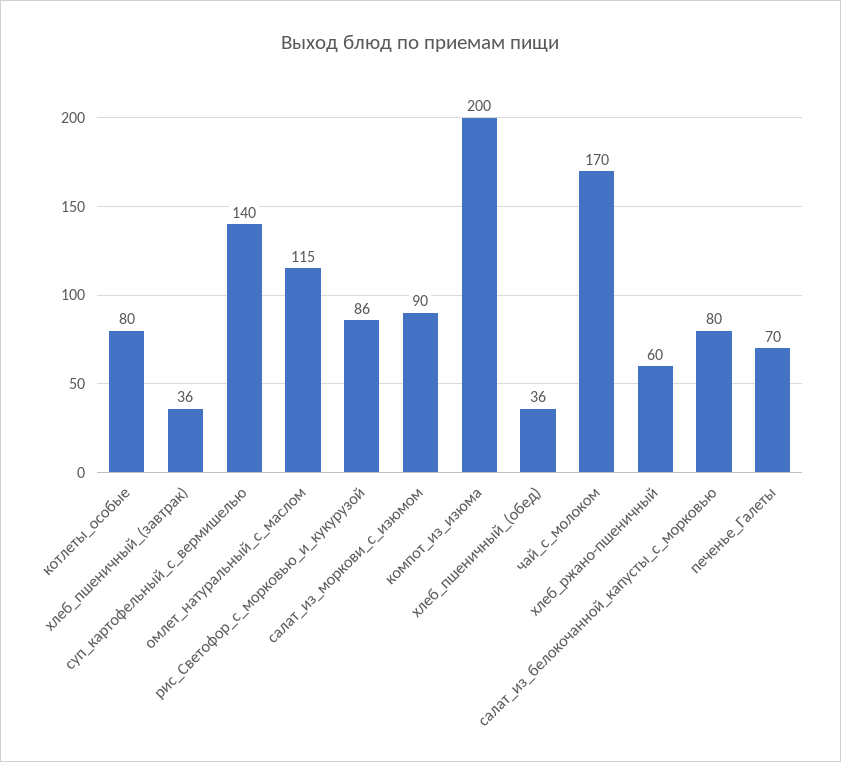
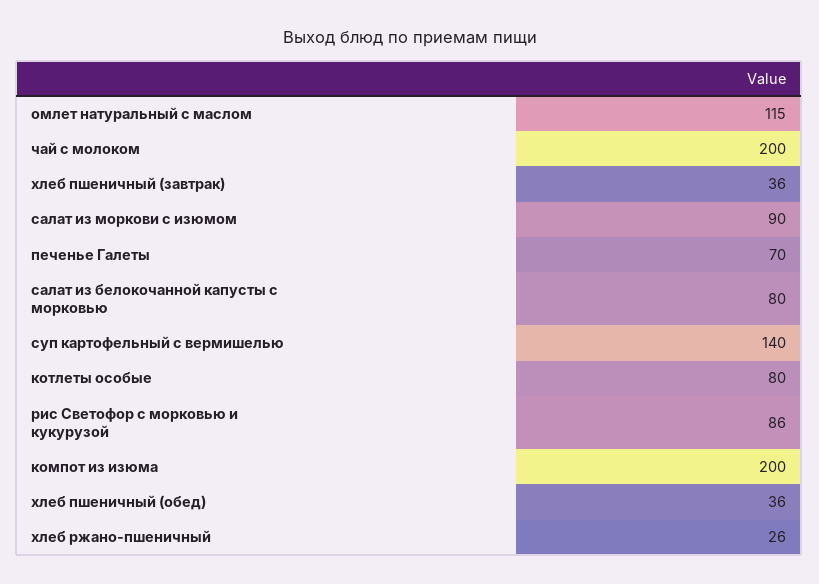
чай_с_молоком: 170 -> 200
хлеб_ржано-пшеничный: 60 -> 26

